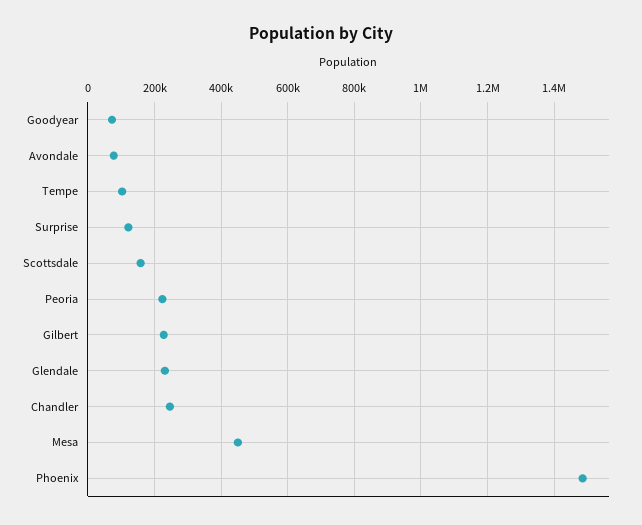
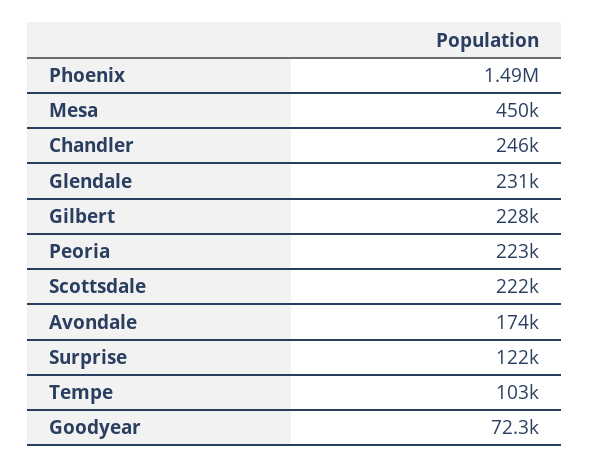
Avondale: 80000 -> 174000
Scottsdale: 160000 -> 222000

